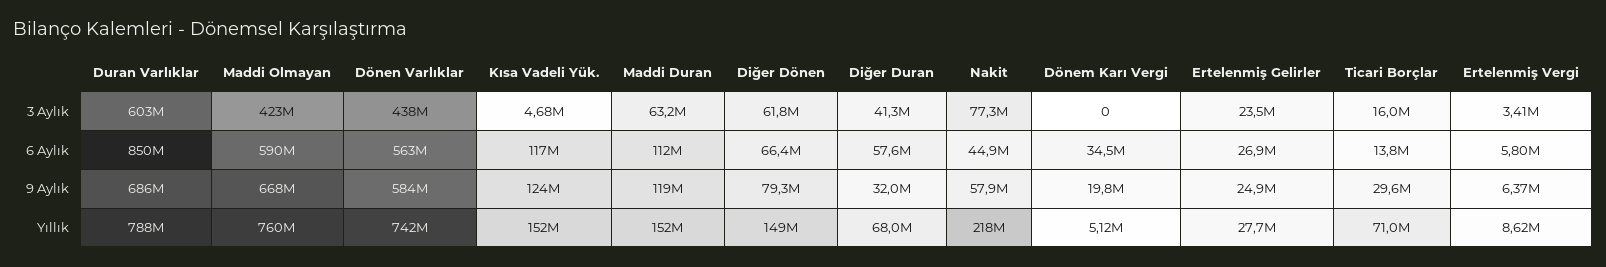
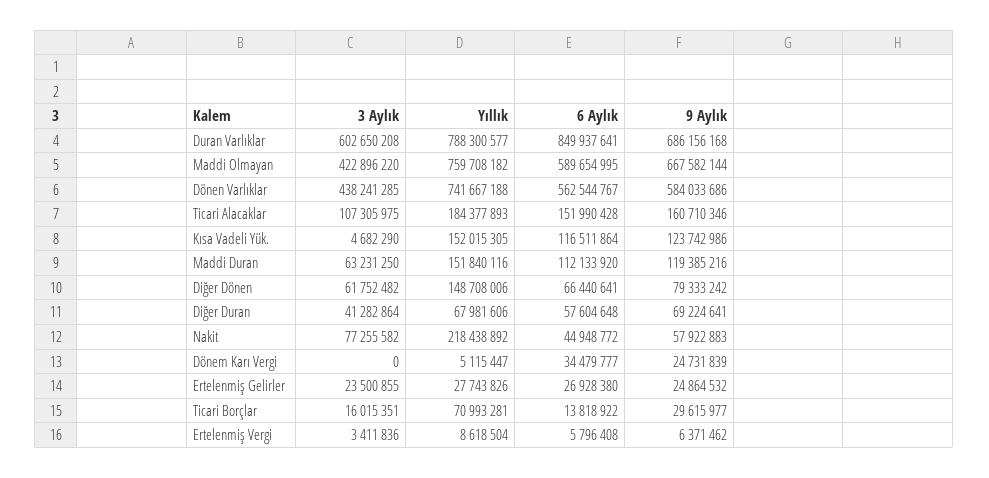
Diğer Duran, 9 Aylık: 32000000 -> 69224641
Dönem Karı Vergi, 9 Aylık: 19800000 -> 24731839
Ticari Alacaklar, 3 Aylık: none -> 107305975
Ticari Alacaklar, Yıllık: none -> 184377893
Ticari Alacaklar, 6 Aylık: none -> 151990428
Ticari Alacaklar, 9 Aylık: none -> 160710346

